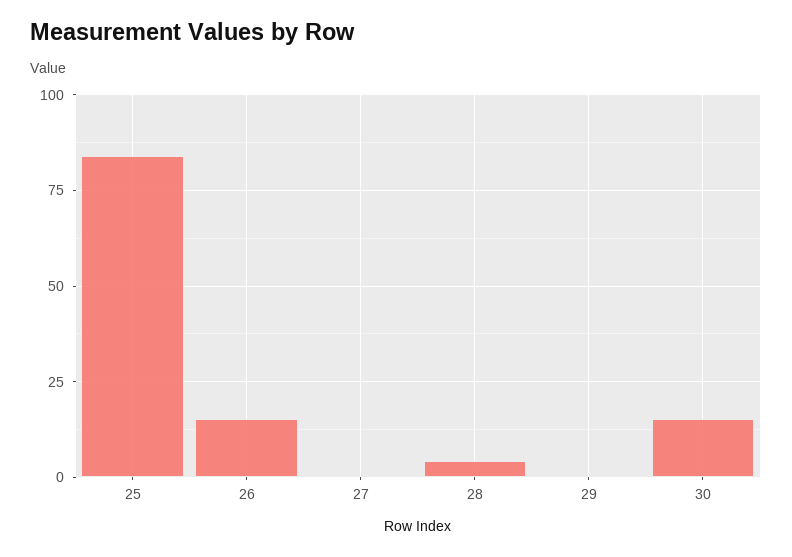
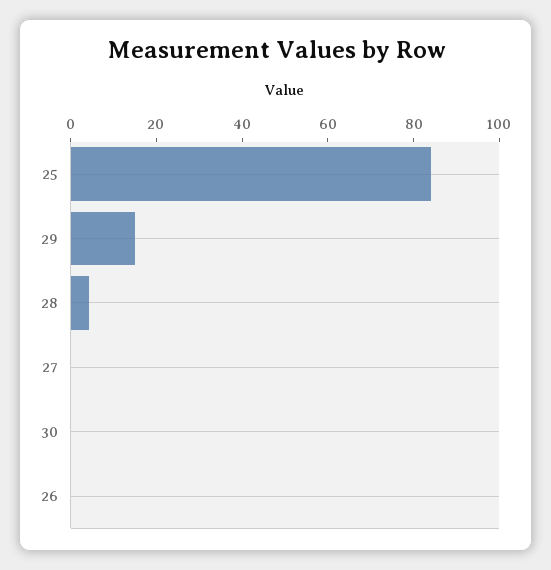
26: 15 -> 0
29: 0 -> 15
30: 15 -> 0

